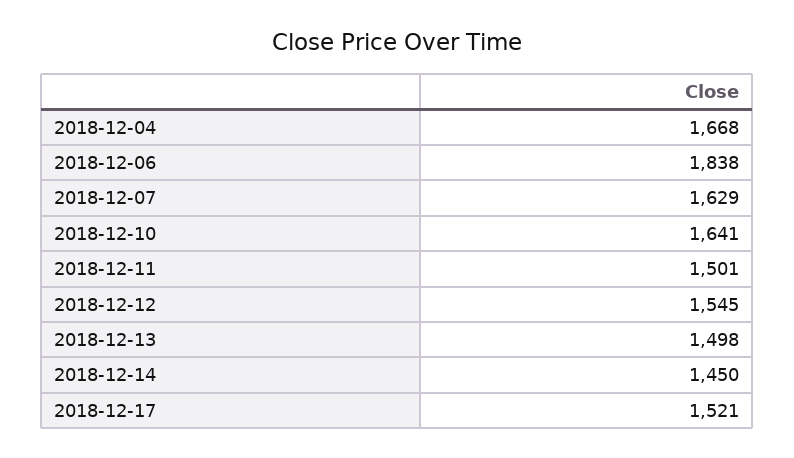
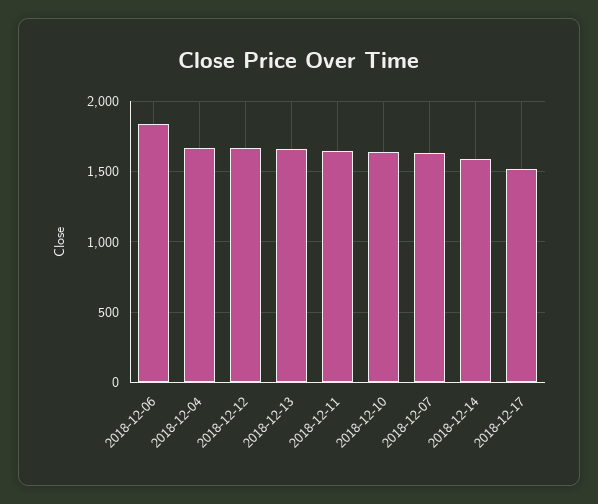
2018-12-11: 1501 -> 1650
2018-12-12: 1545 -> 1650
2018-12-13: 1498 -> 1650
2018-12-14: 1450 -> 1600

